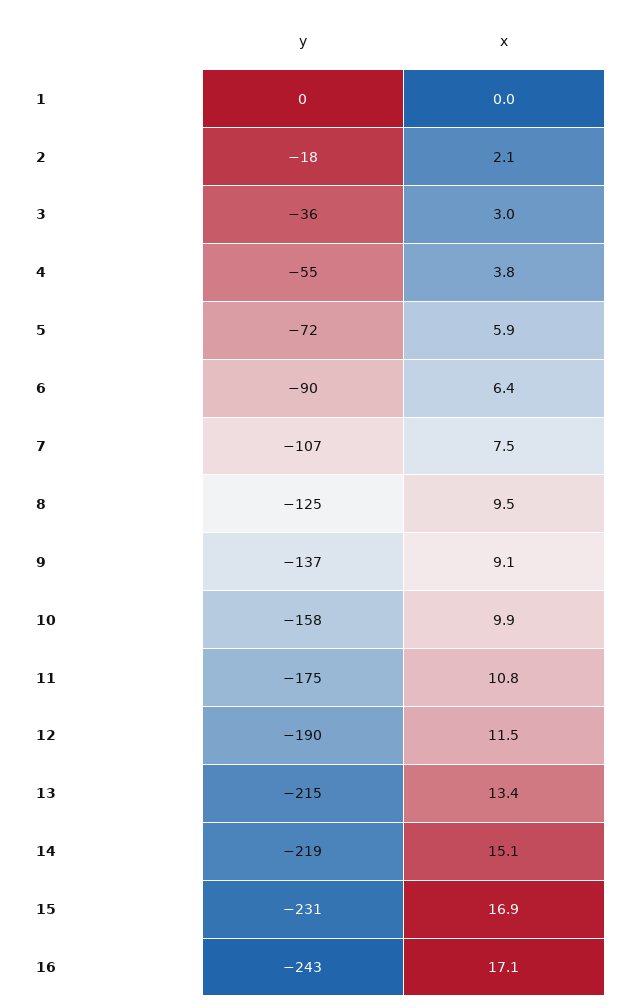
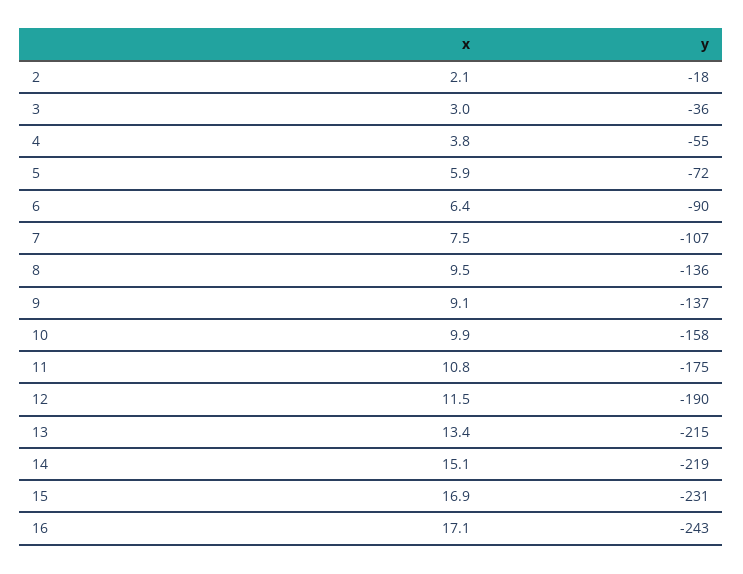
y, 1: 0 -> none
x, 1: 0 -> none
y, 8: -125 -> -136

